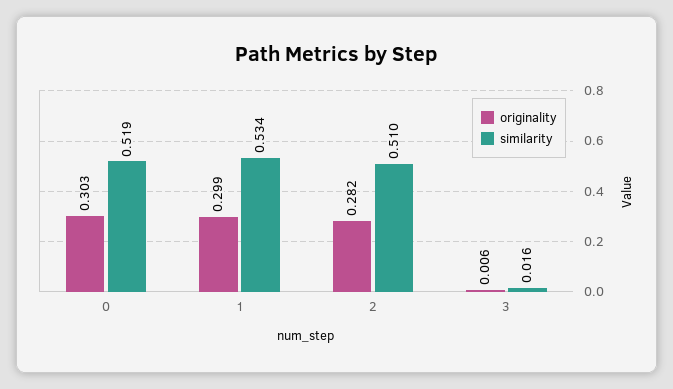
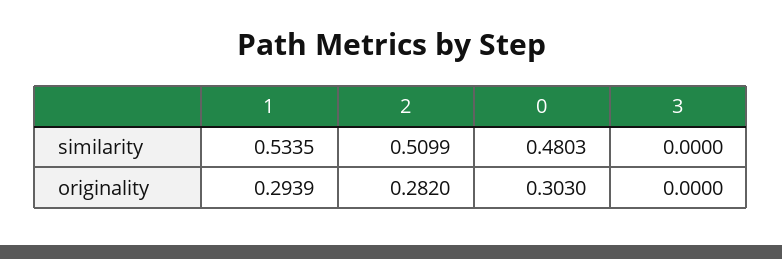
similarity, 0: 0.519 -> 0.4803
originality, 1: 0.299 -> 0.2939
originality, 3: 0.006 -> 0
similarity, 3: 0.016 -> 0

